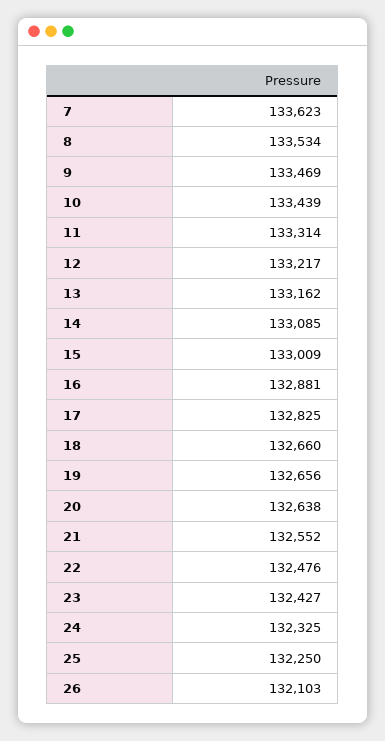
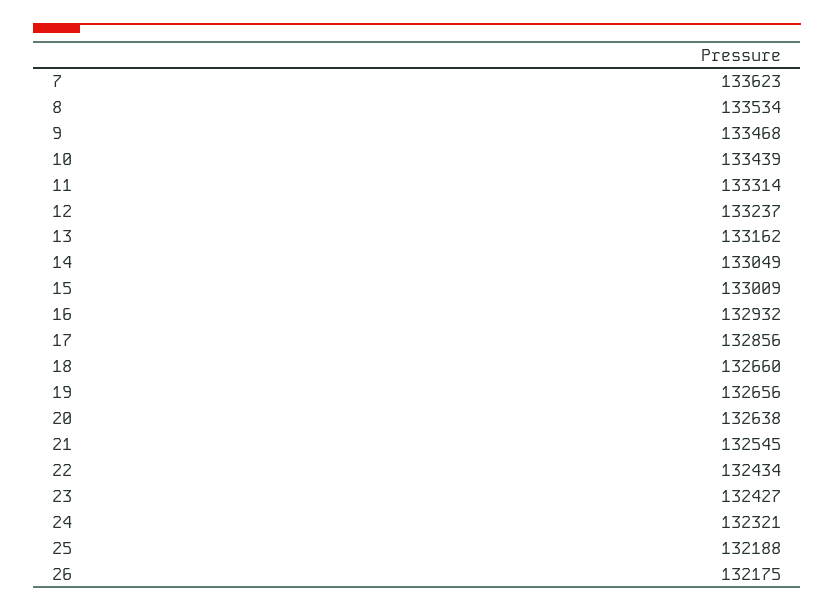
9: 133469 -> 133468
12: 133217 -> 133237
14: 133085 -> 133049
16: 132881 -> 132932
17: 132825 -> 132856
21: 132552 -> 132545
22: 132476 -> 132434
24: 132325 -> 132321
25: 132250 -> 132188
26: 132103 -> 132175

